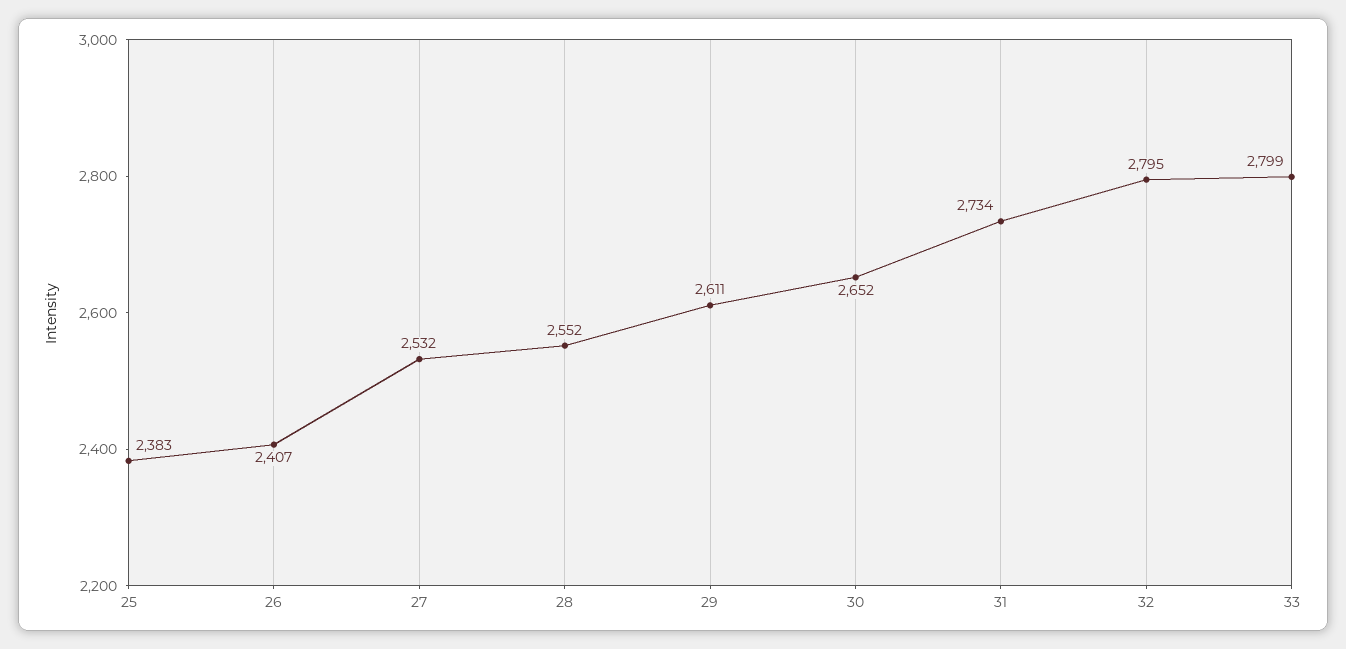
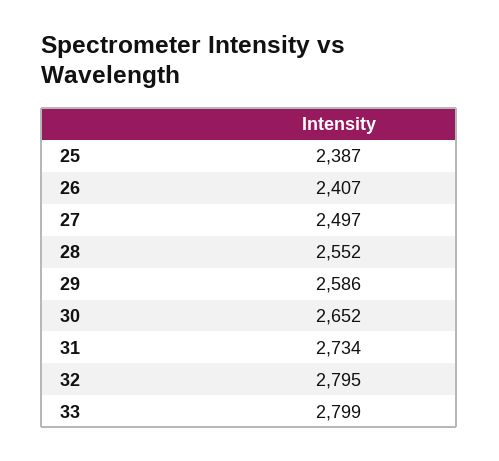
25: 2383 -> 2387
27: 2532 -> 2497
29: 2611 -> 2586

